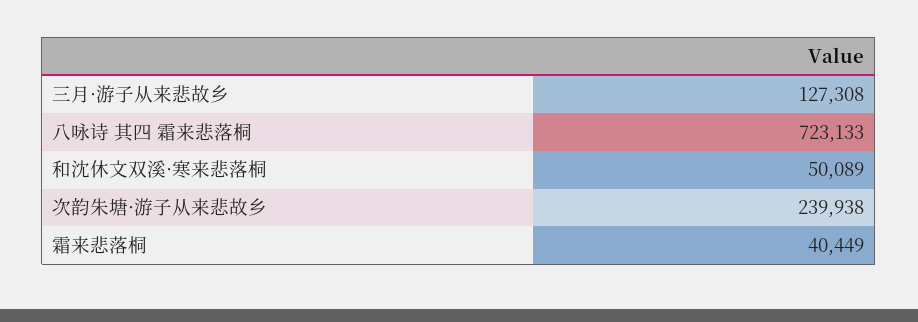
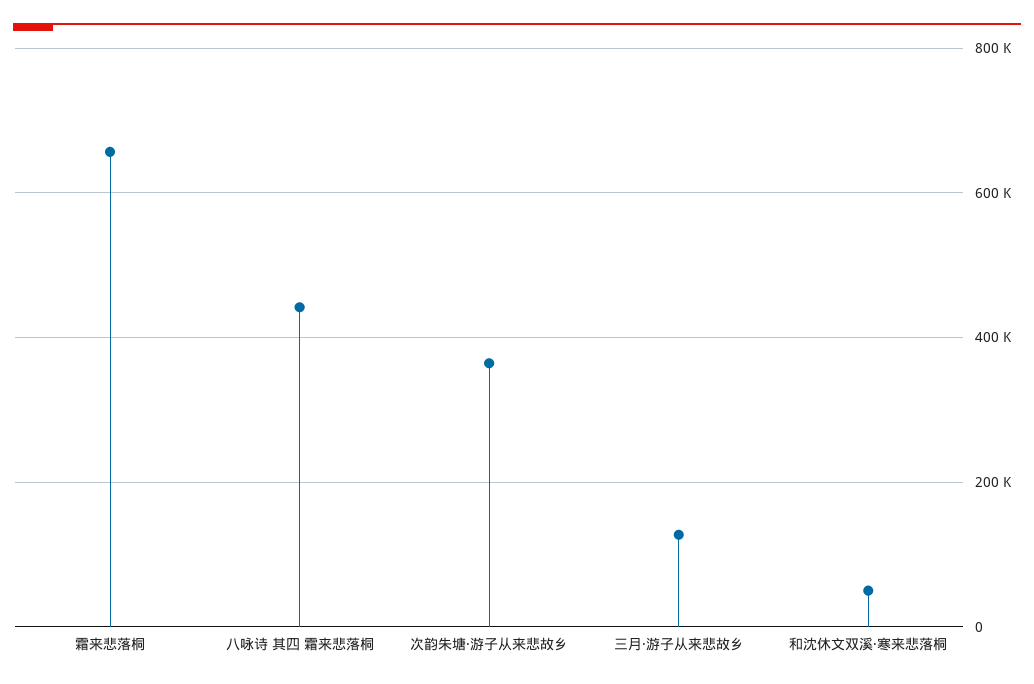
八咏诗 其四 霜来悲落桐: 723133 -> 440000
次韵朱塘·游子从来悲故乡: 239938 -> 360000
霜来悲落桐: 40449 -> 660000

